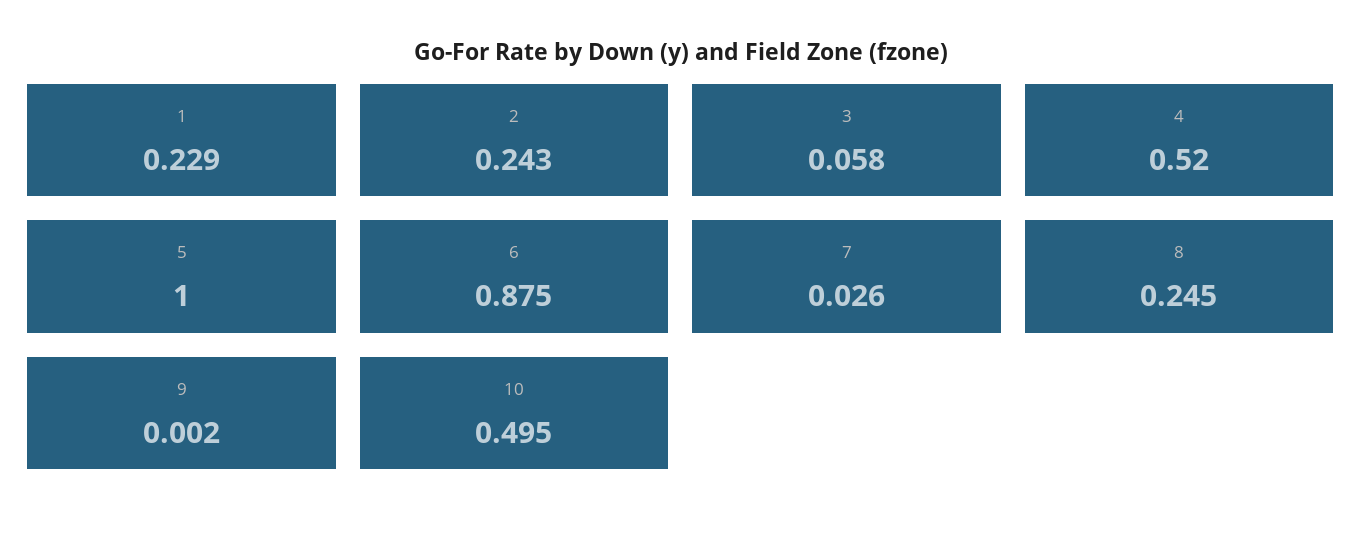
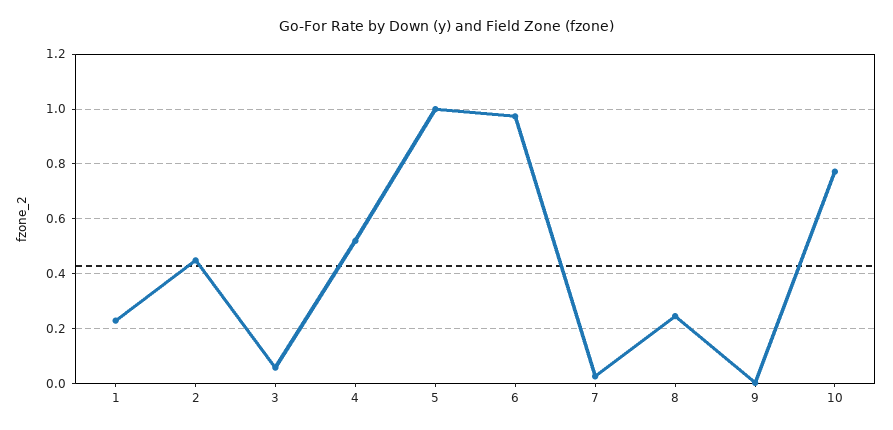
2: 0.243 -> 0.45
6: 0.875 -> 0.975
10: 0.495 -> 0.775

